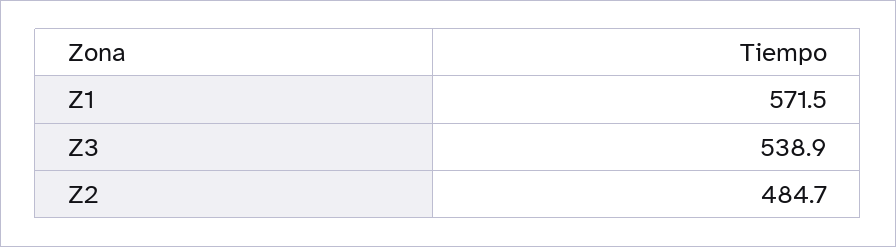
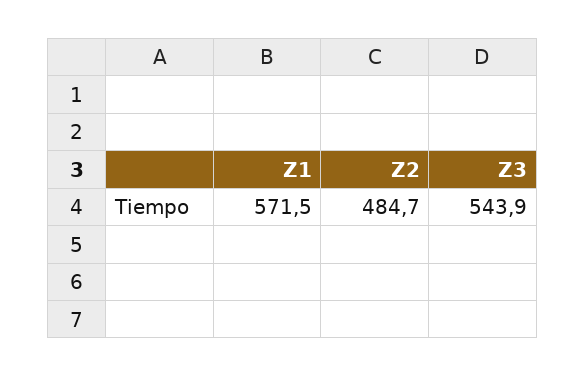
Z3: 538.9 -> 543.9

